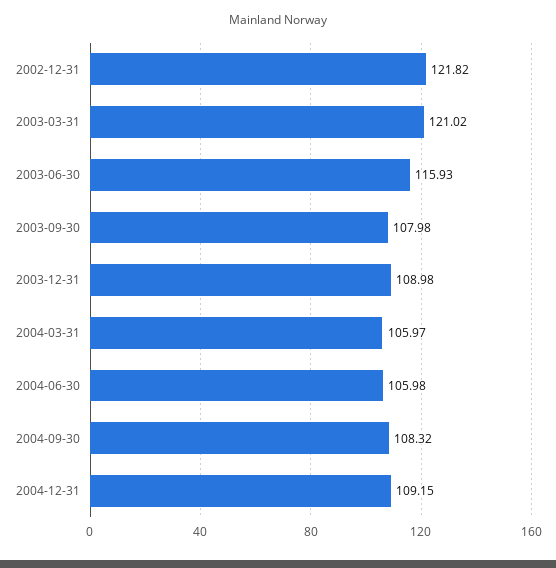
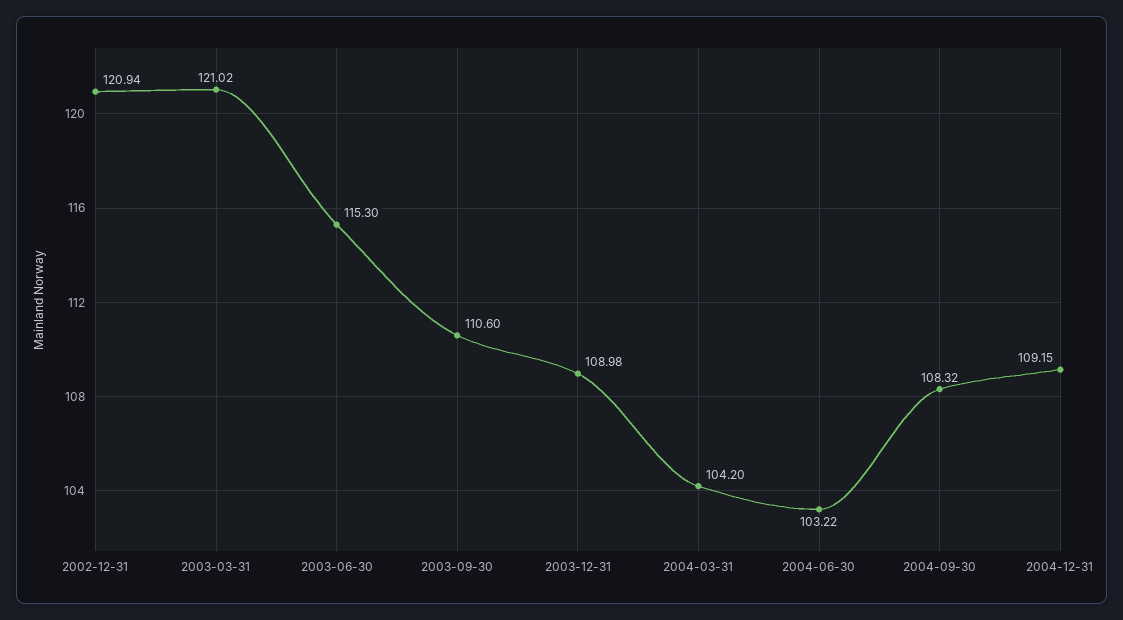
2002-12-31: 121.82 -> 120.94
2003-06-30: 115.93 -> 115.3
2003-09-30: 107.98 -> 110.6
2004-03-31: 105.97 -> 104.2
2004-06-30: 105.98 -> 103.22

